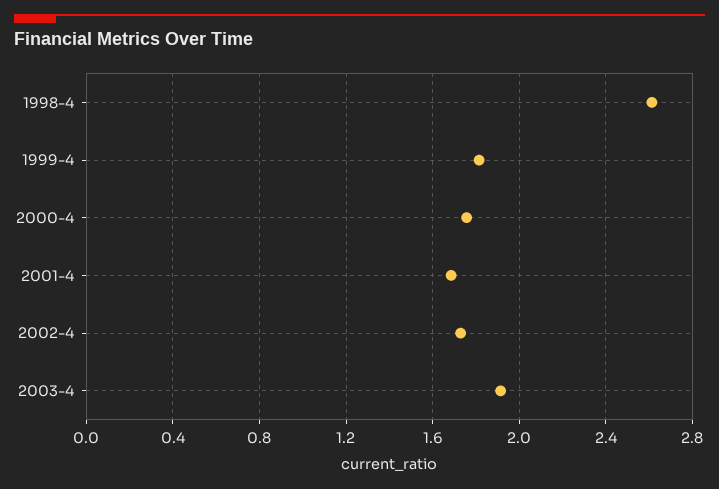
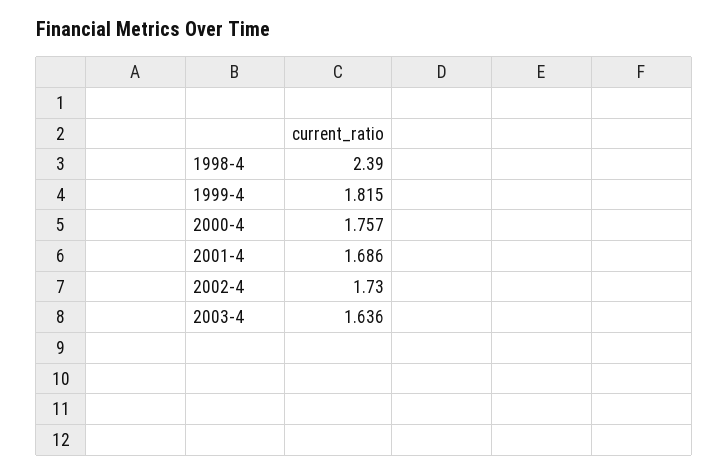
1998-4: 2.6 -> 2.39
2003-4: 1.9 -> 1.636

